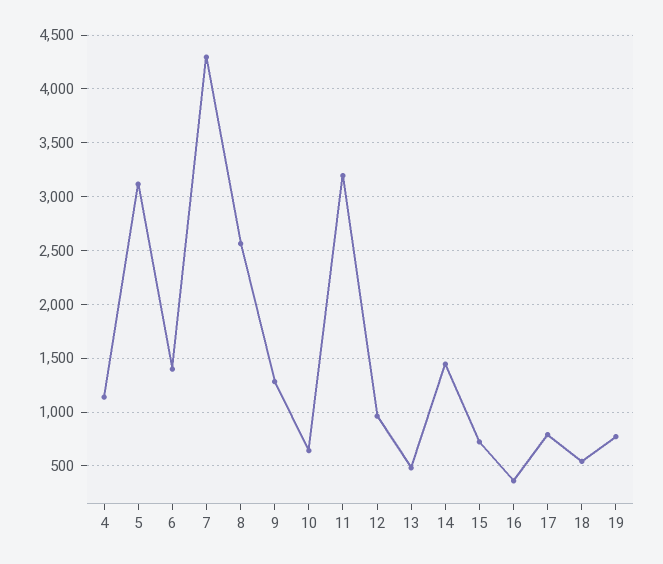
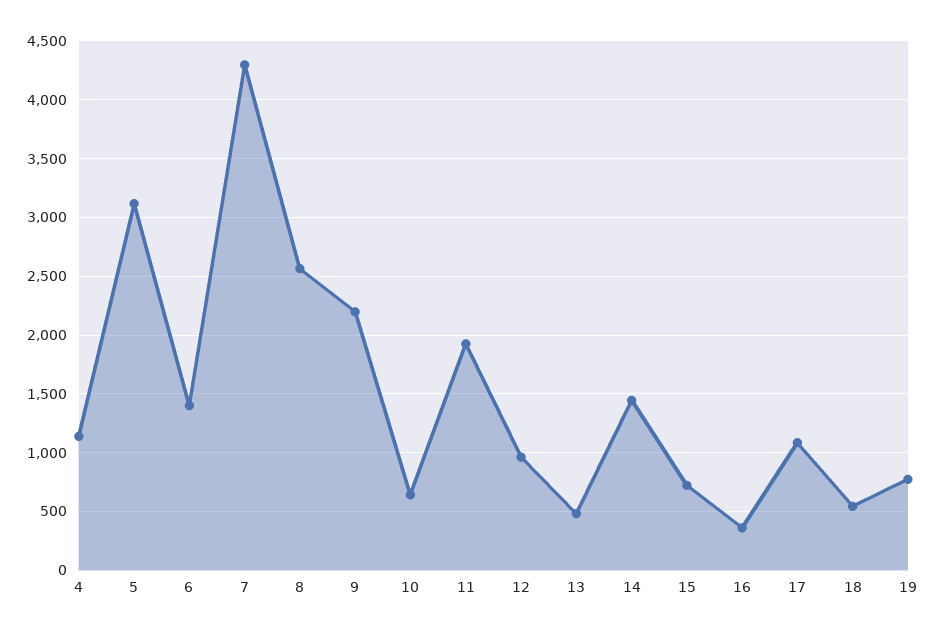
9: 1300 -> 2200
11: 3200 -> 1900
17: 800 -> 1100

